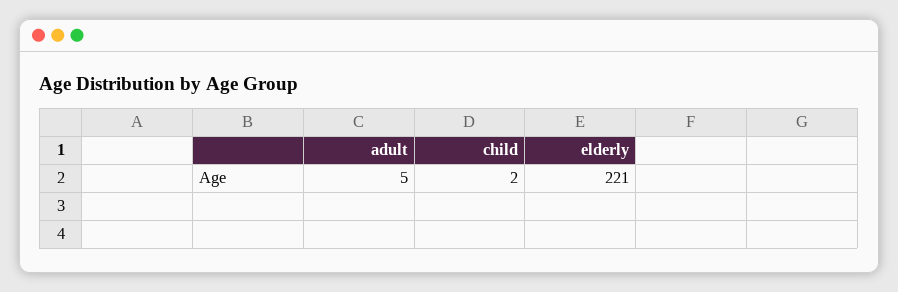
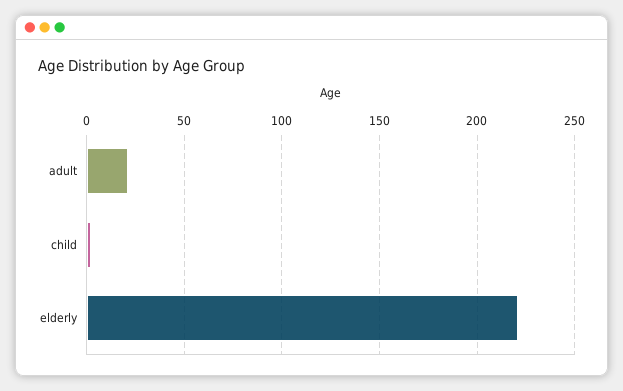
adult: 5 -> 20

